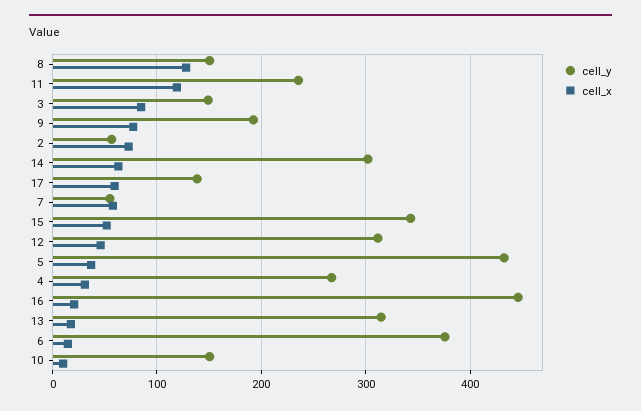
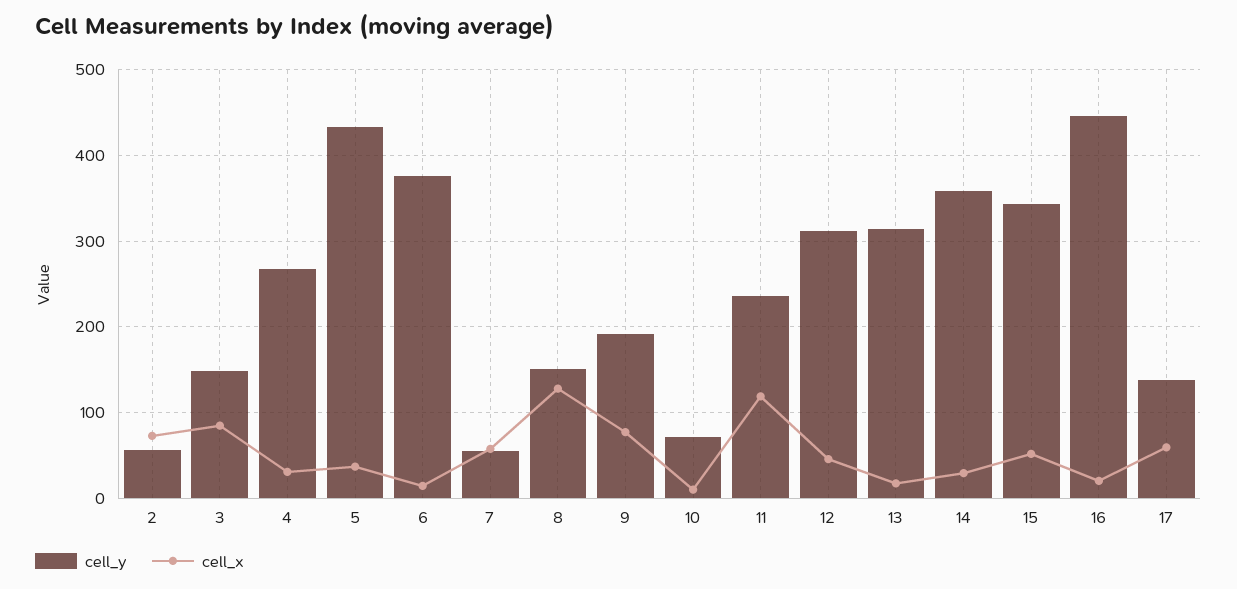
cell_y, 14: 300 -> 360
cell_x, 14: 60 -> 30
cell_y, 10: 150 -> 70

